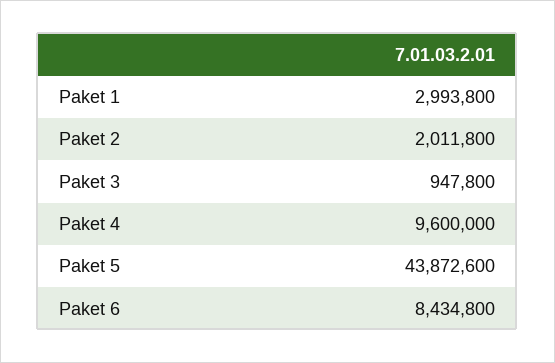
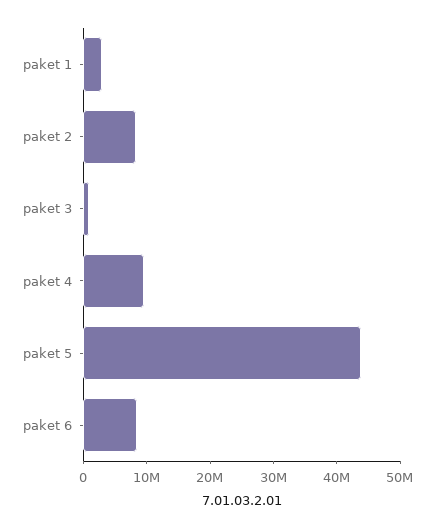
Paket 2: 2011800 -> 8000000

